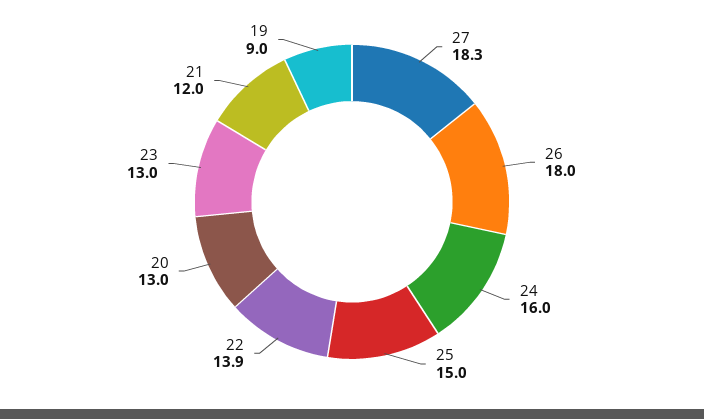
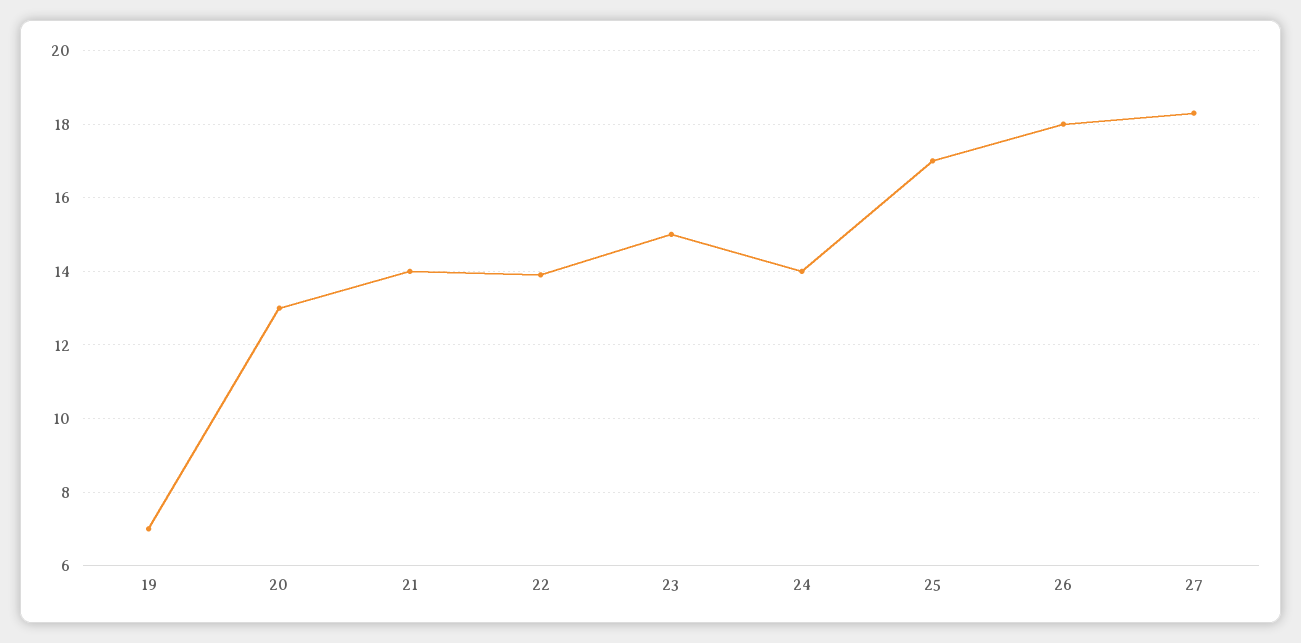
24: 16 -> 14
25: 15 -> 17
23: 13 -> 15
21: 12 -> 14
19: 9 -> 7

